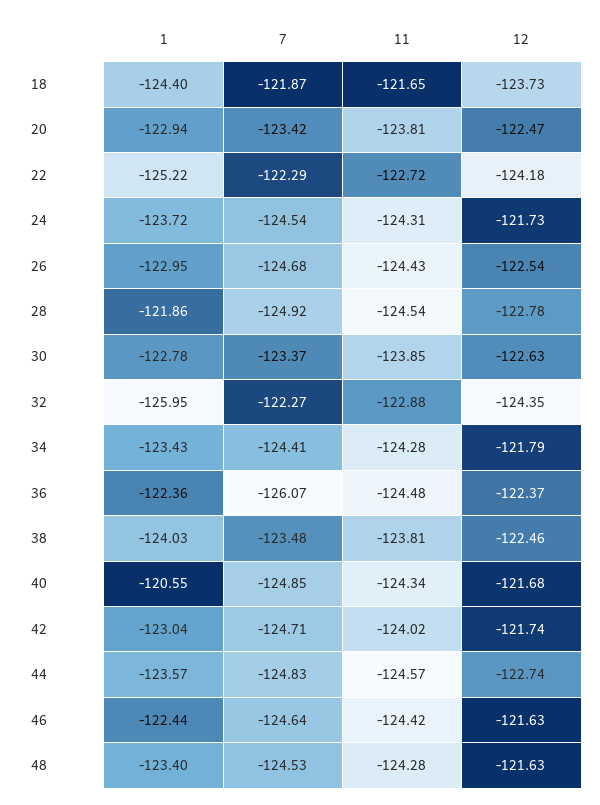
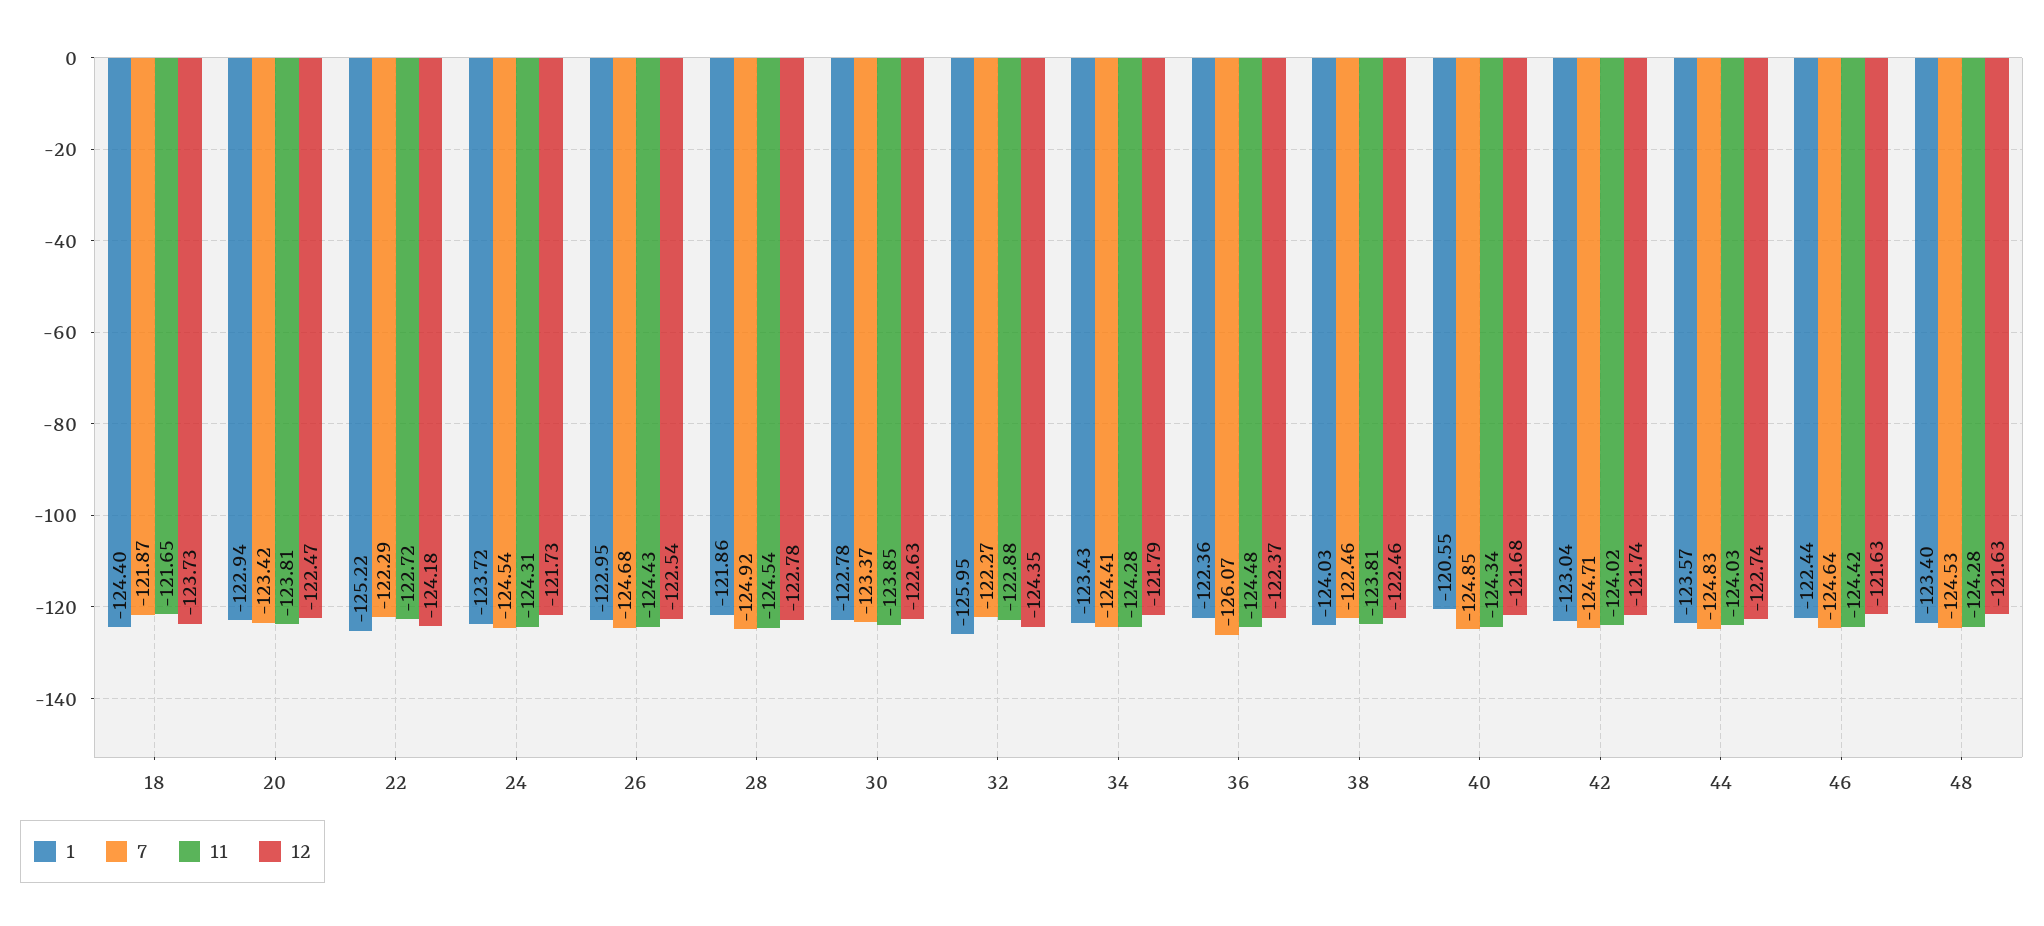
7, 38: -123.48 -> -122.46
11, 44: -124.57 -> -124.03

